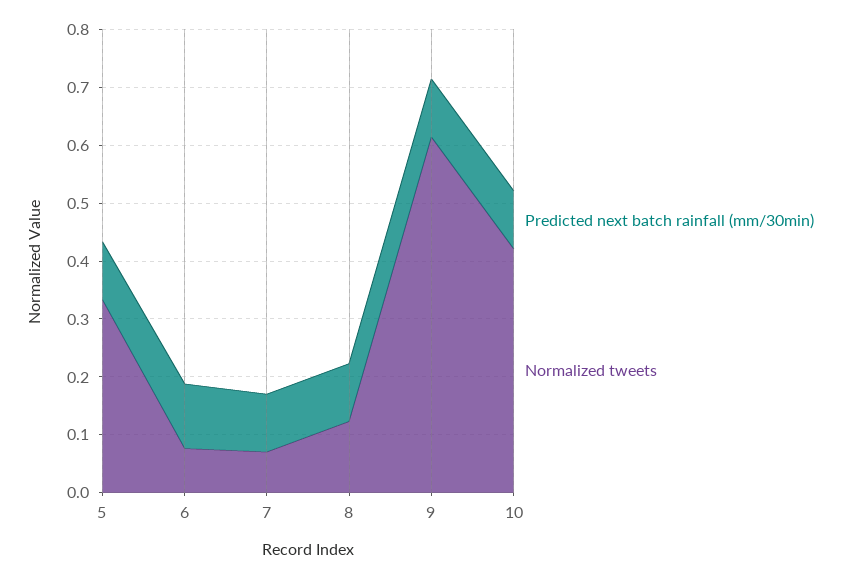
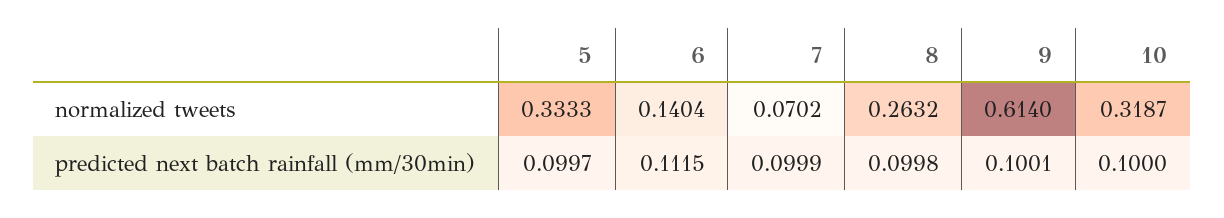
Normalized tweets, 6: 0.08 -> 0.1404
Normalized tweets, 8: 0.12 -> 0.2632
Normalized tweets, 10: 0.42 -> 0.3187

